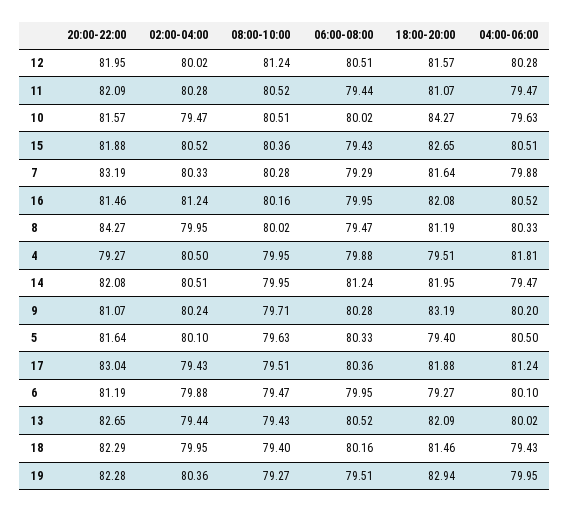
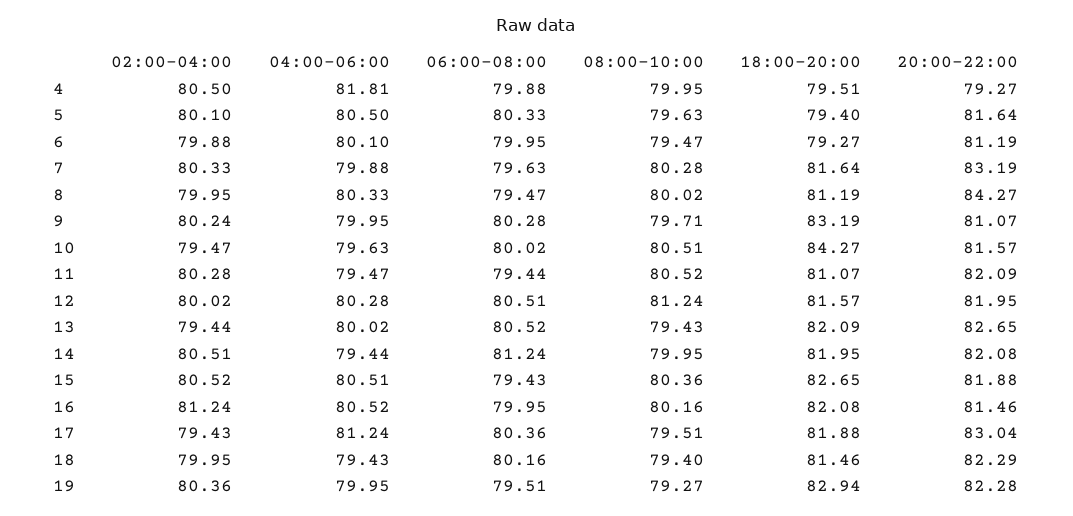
06:00-08:00, 7: 79.29 -> 79.63
04:00-06:00, 14: 79.47 -> 79.44
04:00-06:00, 9: 80.2 -> 79.95

